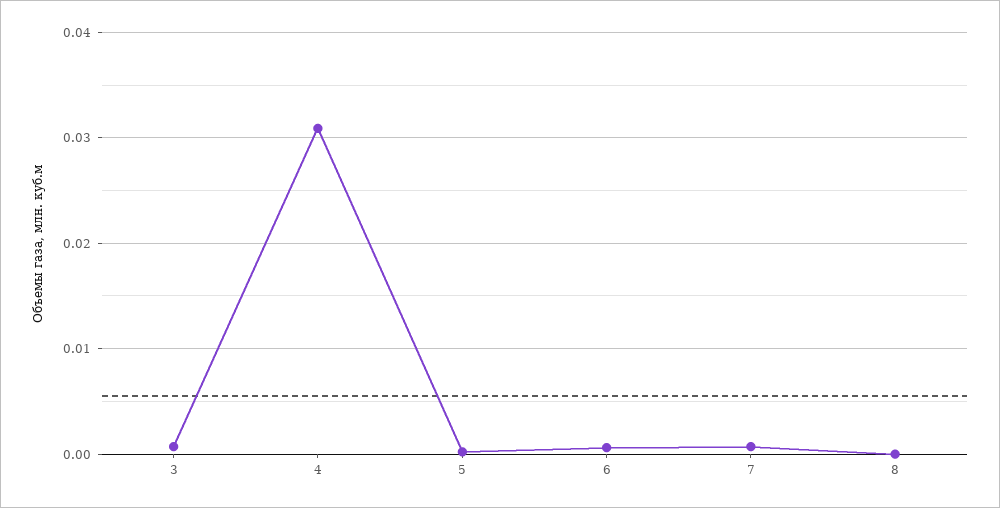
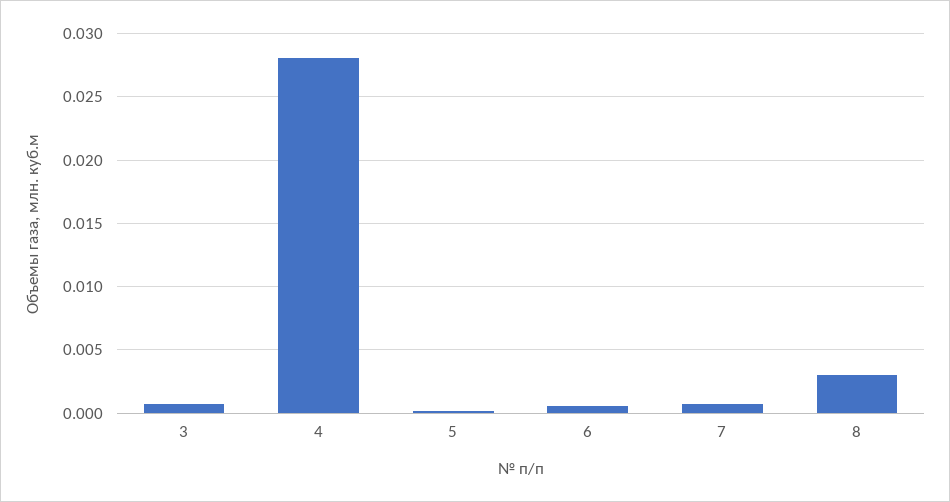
4: 0.031 -> 0.028
8: 0 -> 0.003

